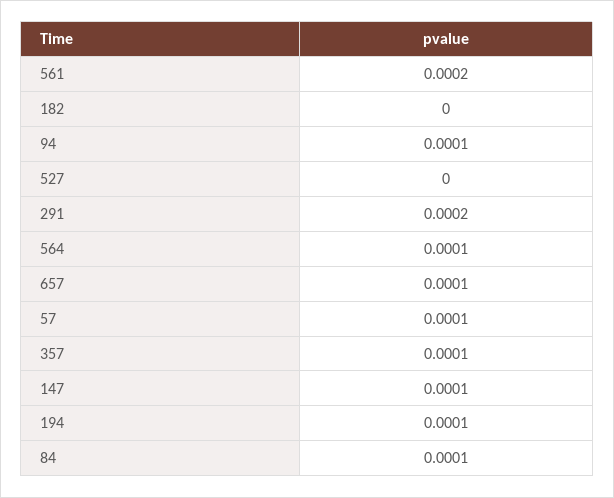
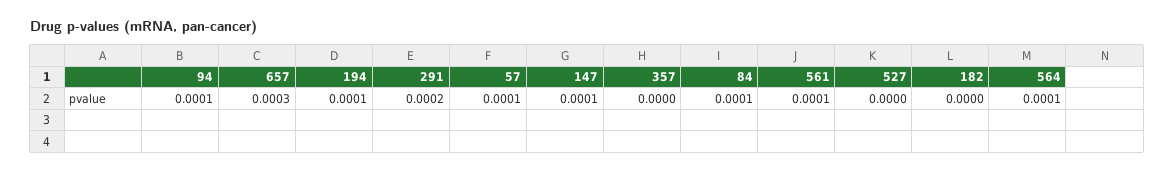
561: 0.0002 -> 0.0001
657: 0.0001 -> 0.0003
357: 0.0001 -> 0

